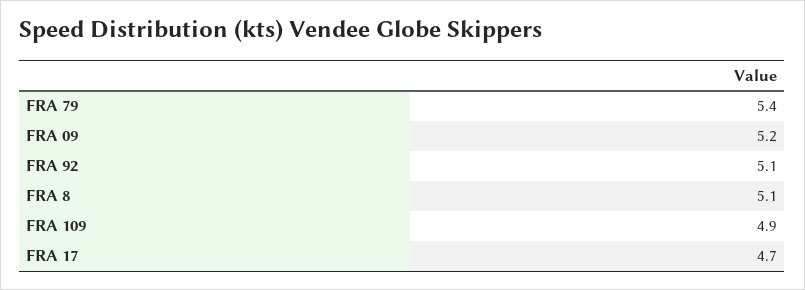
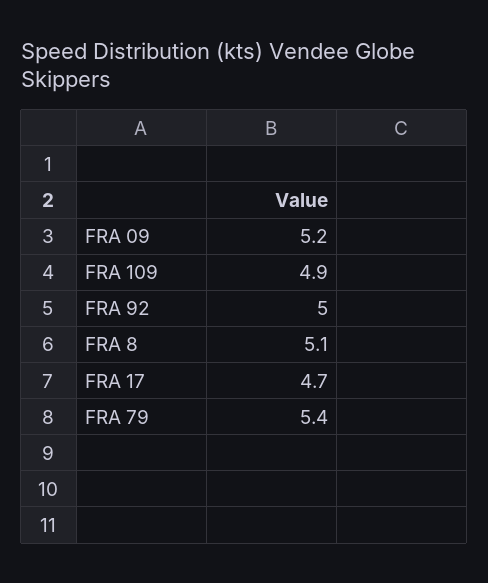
FRA 92: 5.1 -> 5

